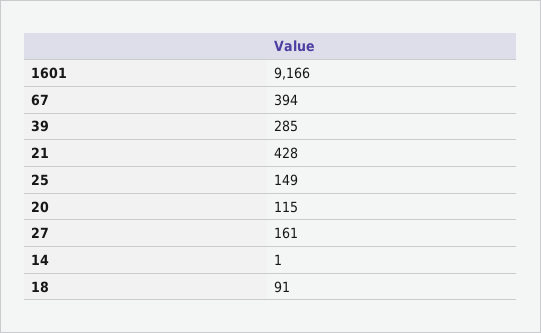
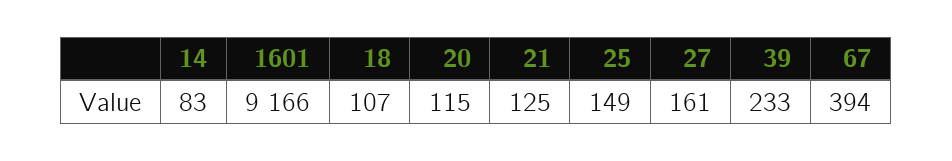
39: 285 -> 233
21: 428 -> 125
14: 1 -> 83
18: 91 -> 107

